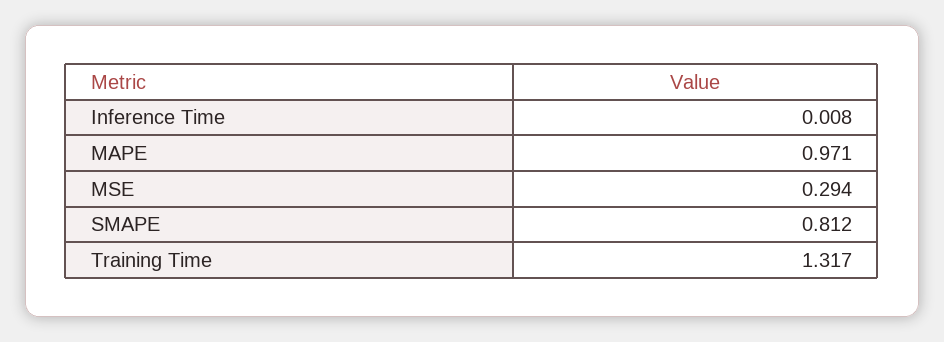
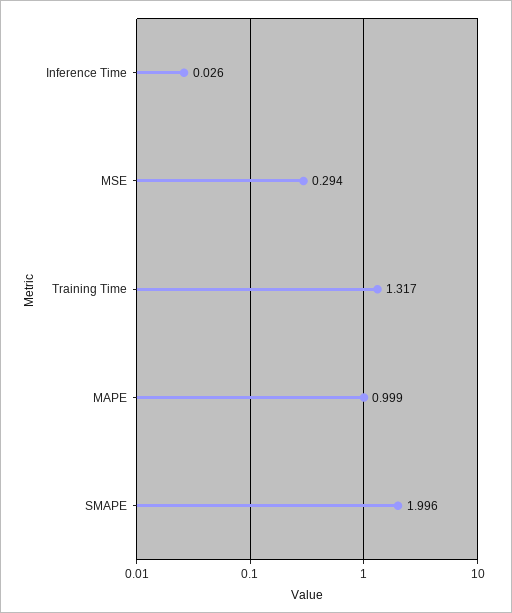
Inference Time: 0.008 -> 0.026
MAPE: 0.971 -> 0.999
SMAPE: 0.812 -> 1.996

